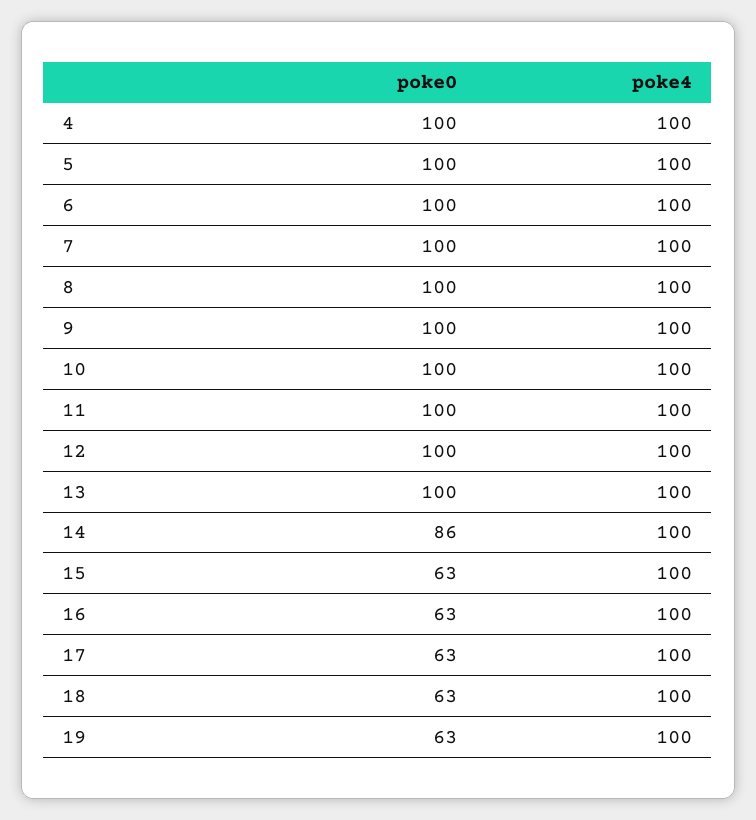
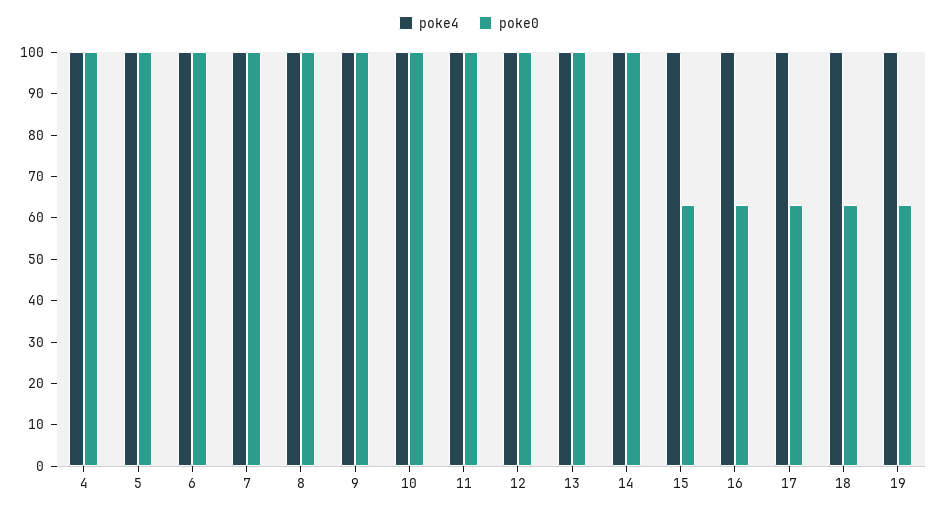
poke0, 14: 86 -> 100

